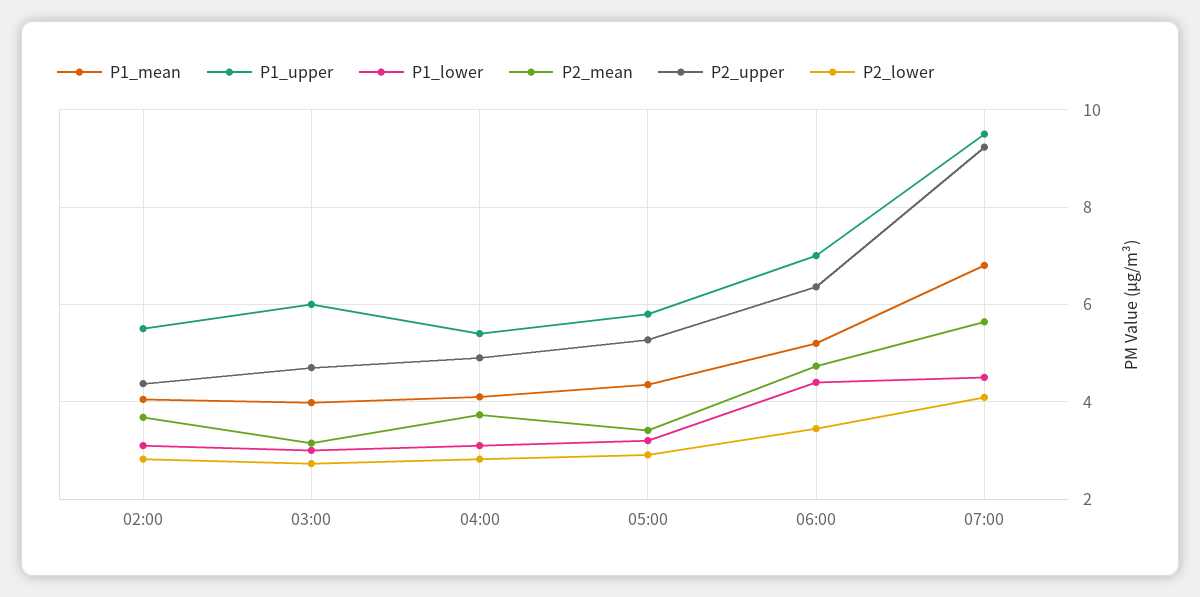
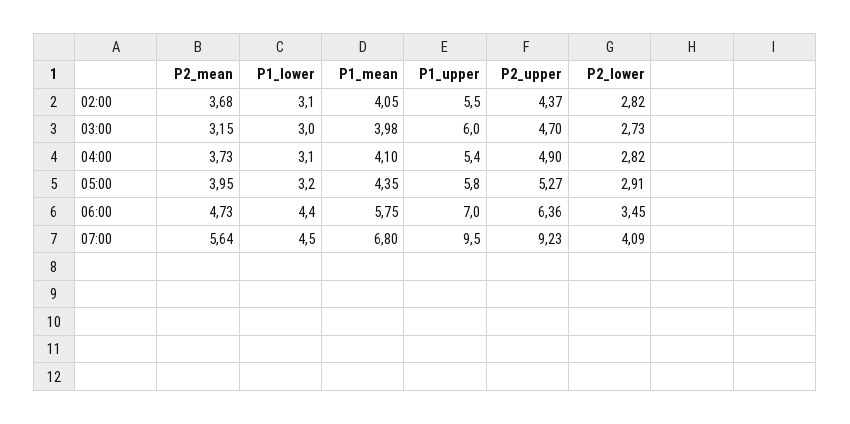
P2_mean, 05:00: 3.4 -> 3.95
P1_mean, 06:00: 5.2 -> 5.75

